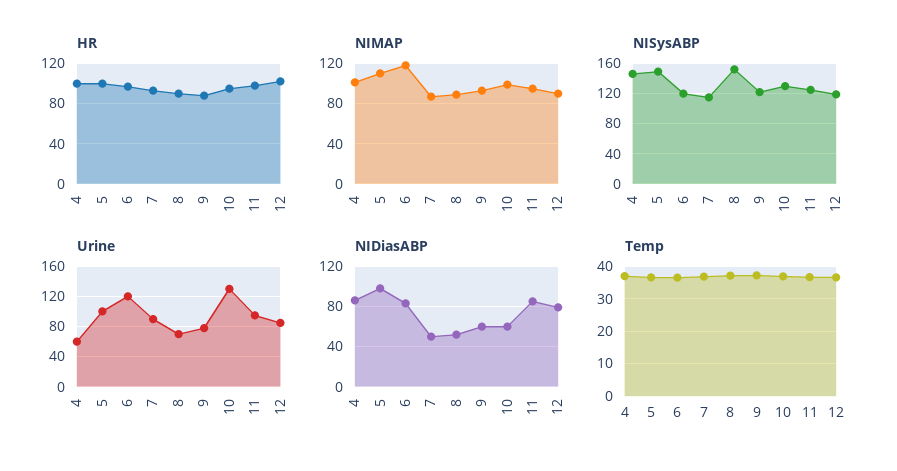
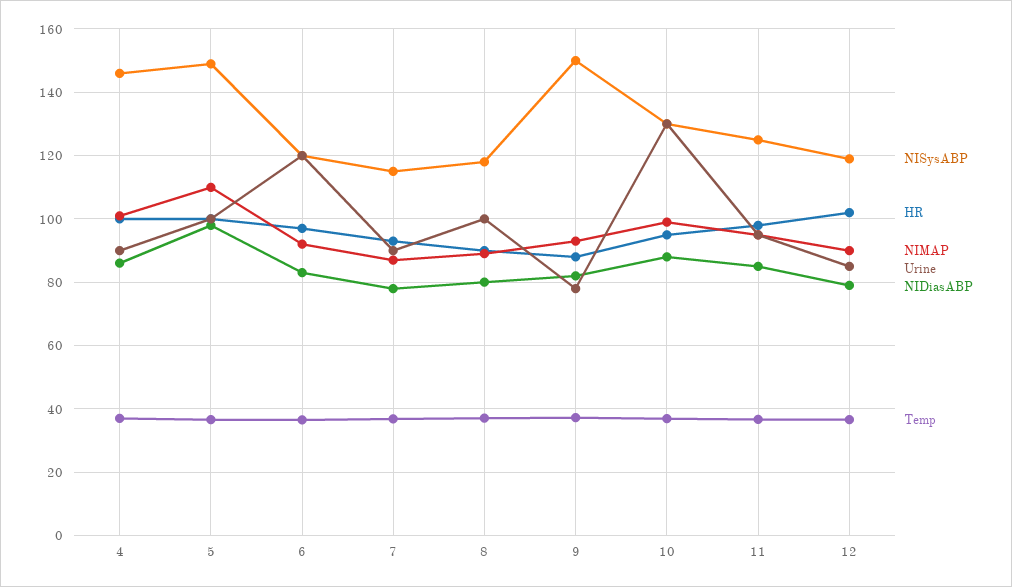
NIMAP, 6: 120 -> 92
NISysABP, 8: 150 -> 118
NISysABP, 9: 120 -> 150
Urine, 4: 60 -> 90
Urine, 8: 70 -> 100
NIDiasABP, 7: 50 -> 78
NIDiasABP, 8: 50 -> 80
NIDiasABP, 9: 60 -> 82
NIDiasABP, 10: 60 -> 88

